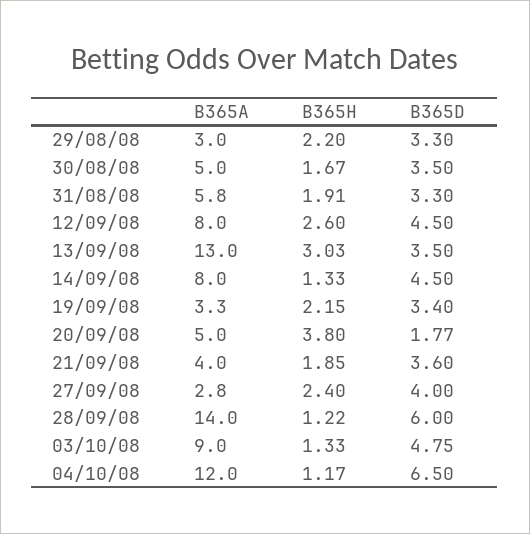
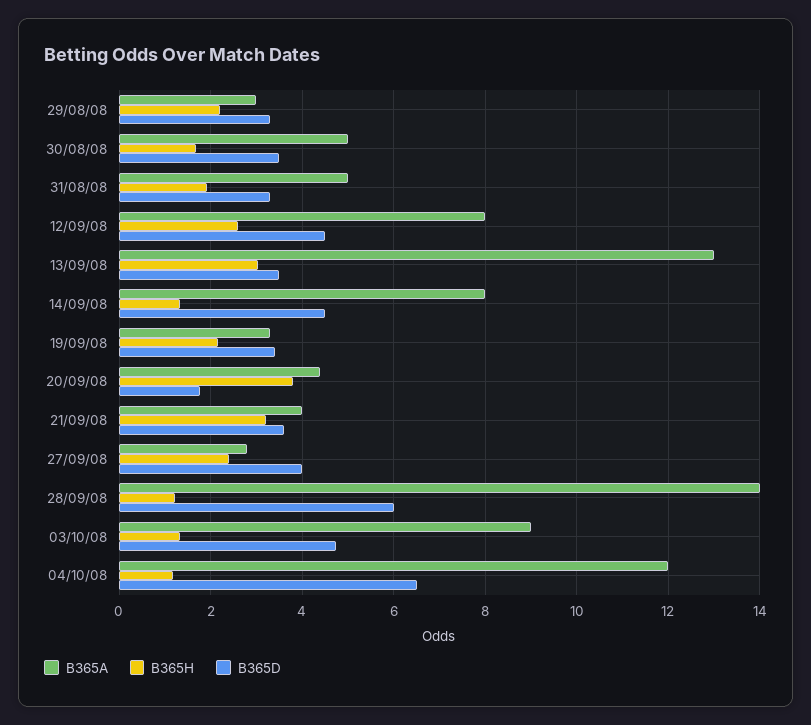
B365A, 31/08/08: 5.8 -> 5
B365A, 20/09/08: 5 -> 4.4
B365H, 21/09/08: 1.85 -> 3.2

